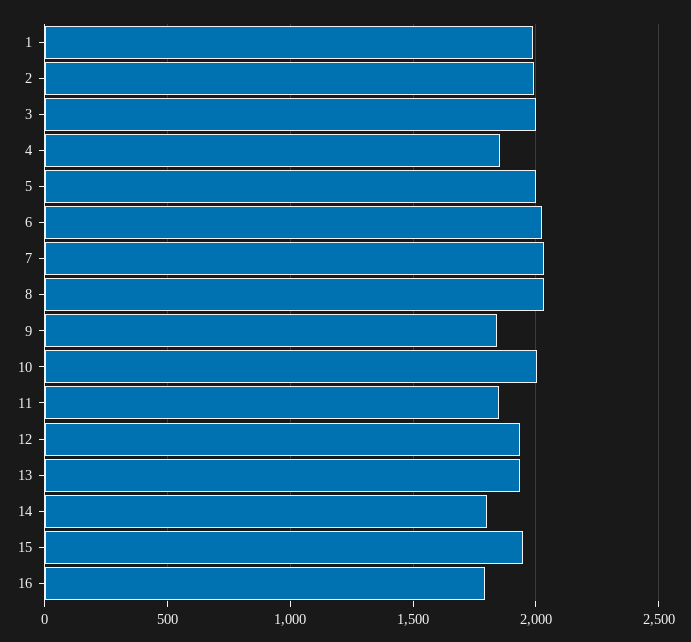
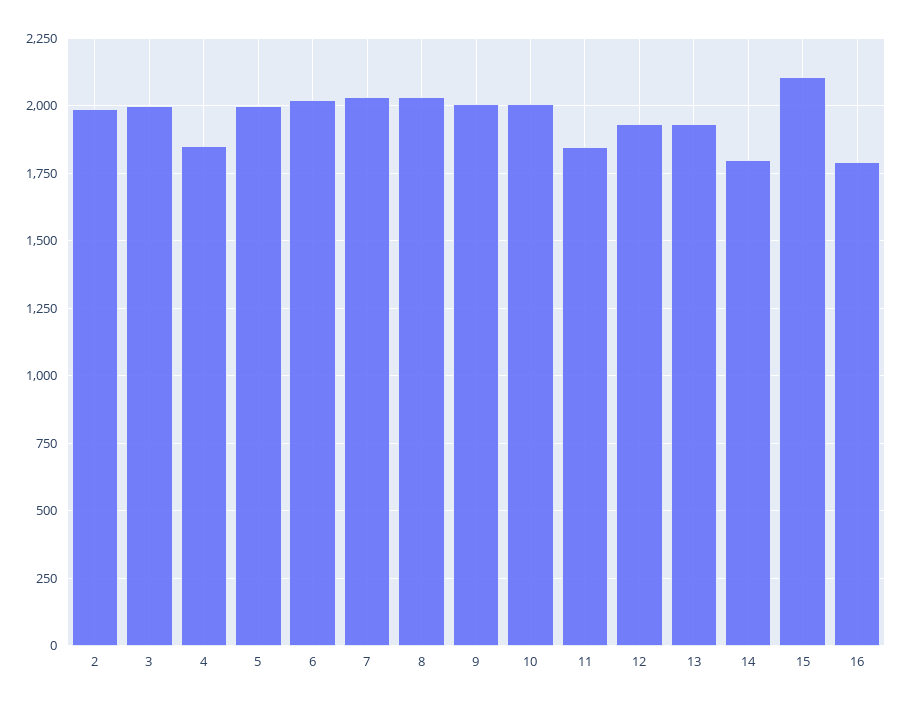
1: 2000 -> none
9: 1850 -> 2000
15: 1950 -> 2100

